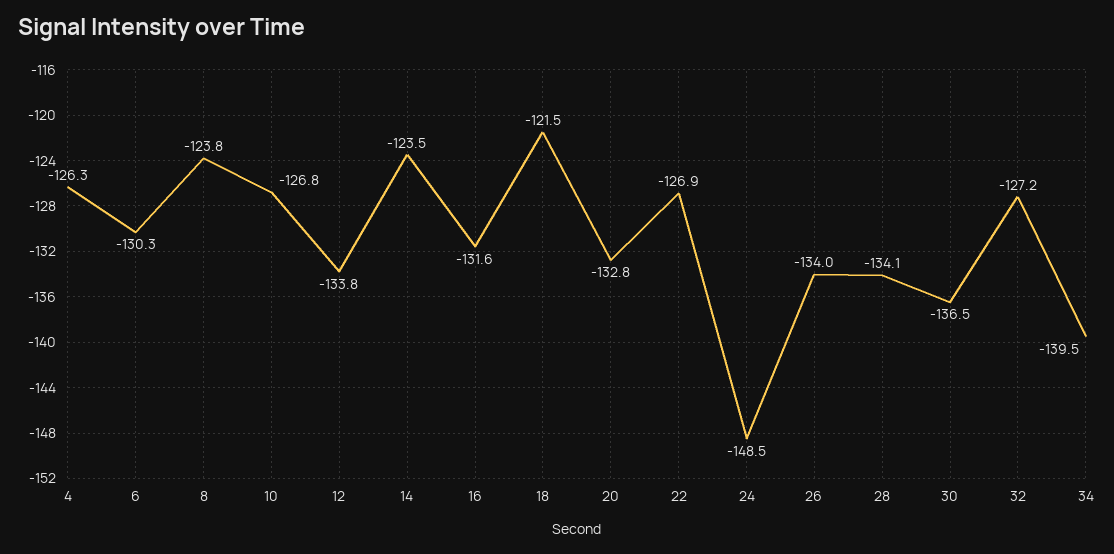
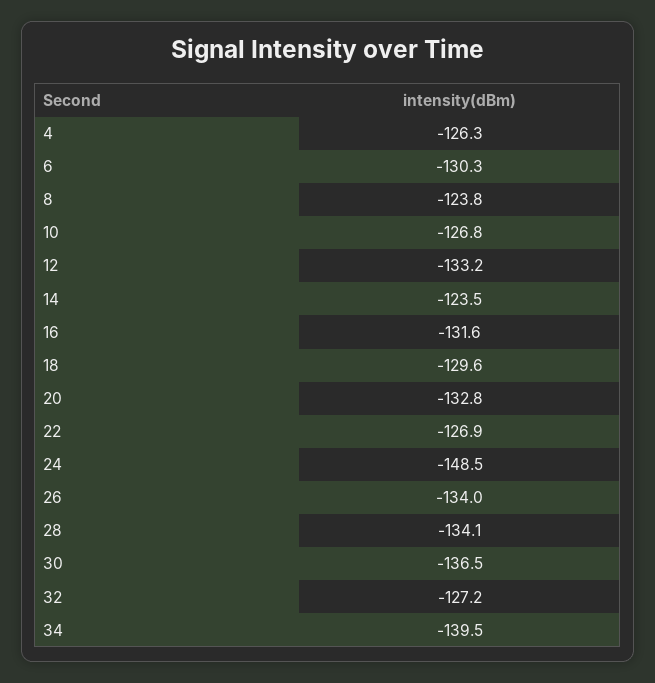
12: -133.8 -> -133.2
18: -121.5 -> -129.6

